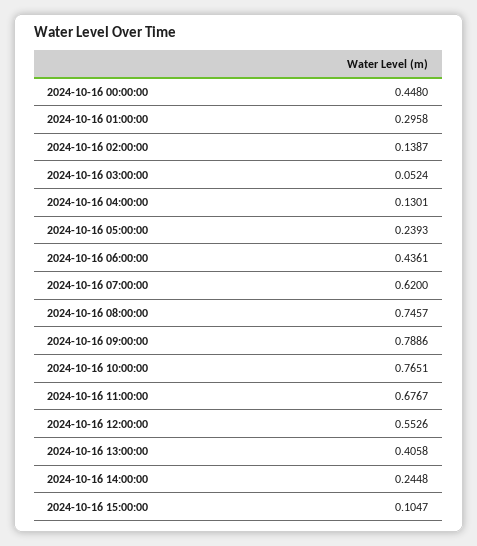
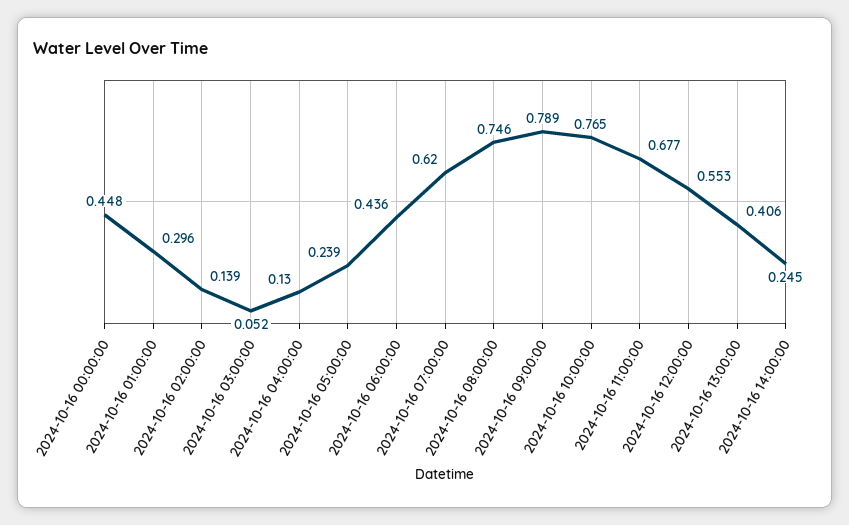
2024-10-16 15:00:00: 0.1047 -> none

